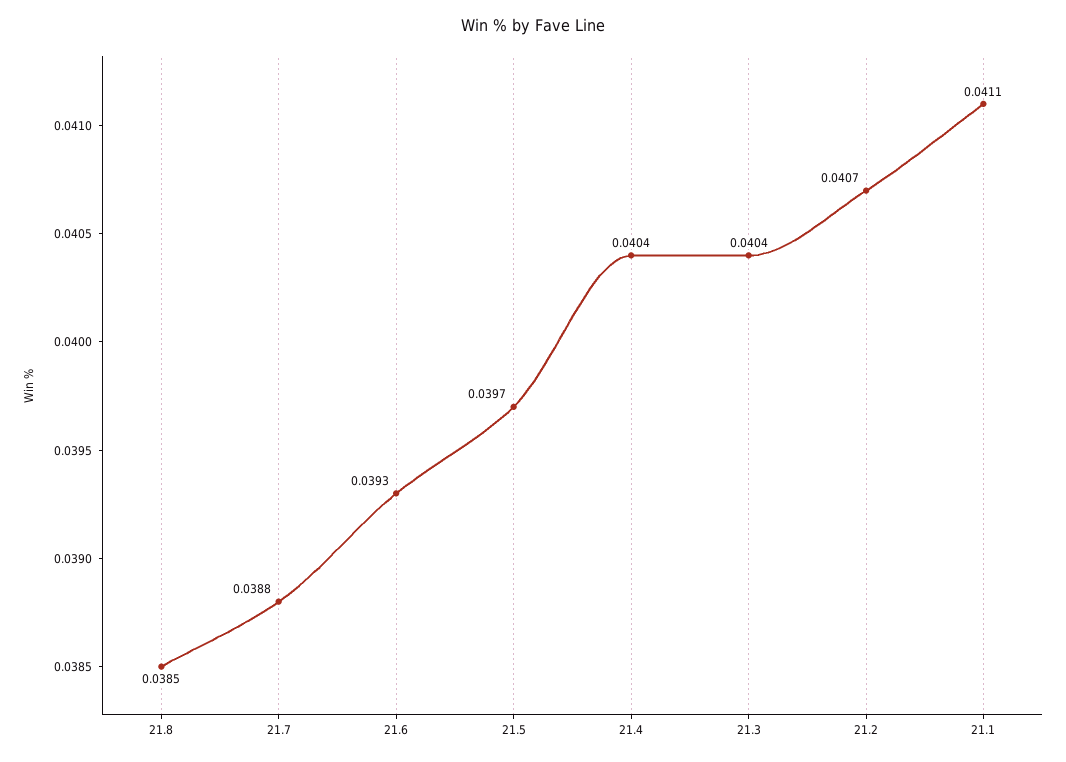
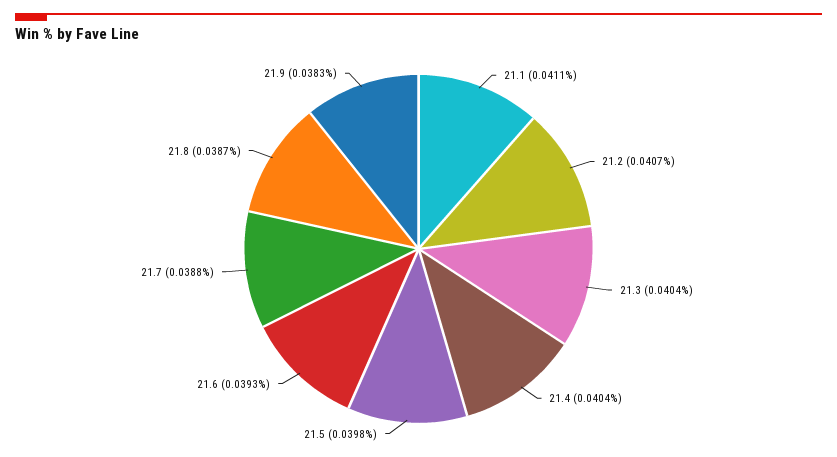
21.8: 0.0385 -> 0.0387
21.5: 0.0397 -> 0.0398
21.9: none -> 0.0383

